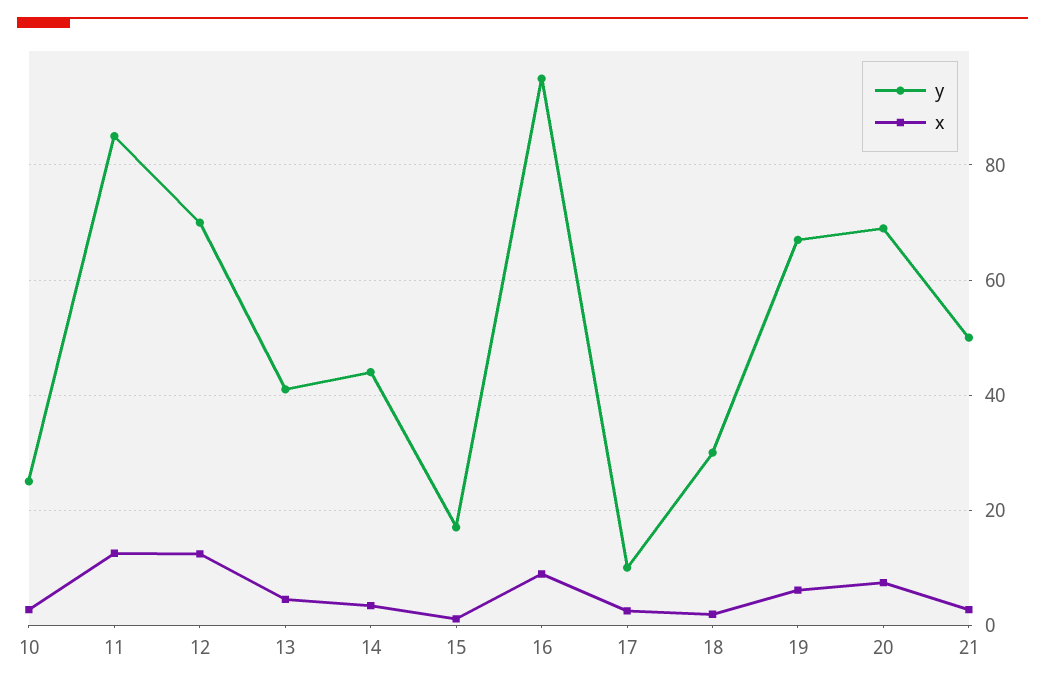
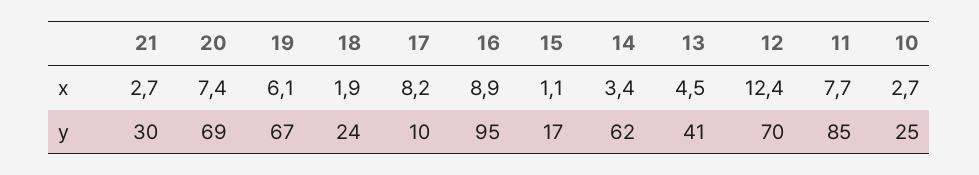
x, 11: 12 -> 7.7
y, 14: 44 -> 62
x, 17: 2 -> 8.2
y, 18: 30 -> 24
y, 21: 50 -> 30

